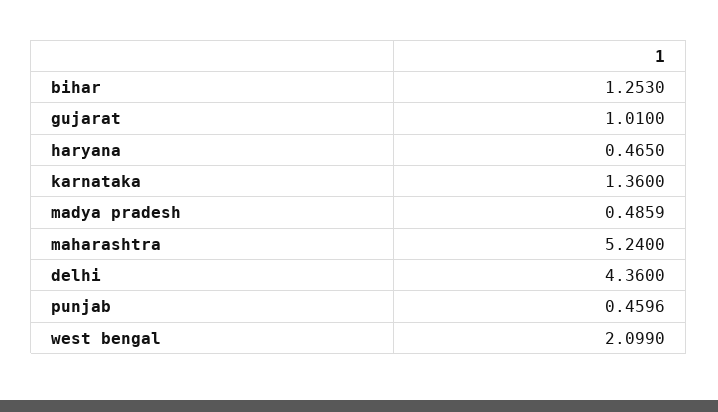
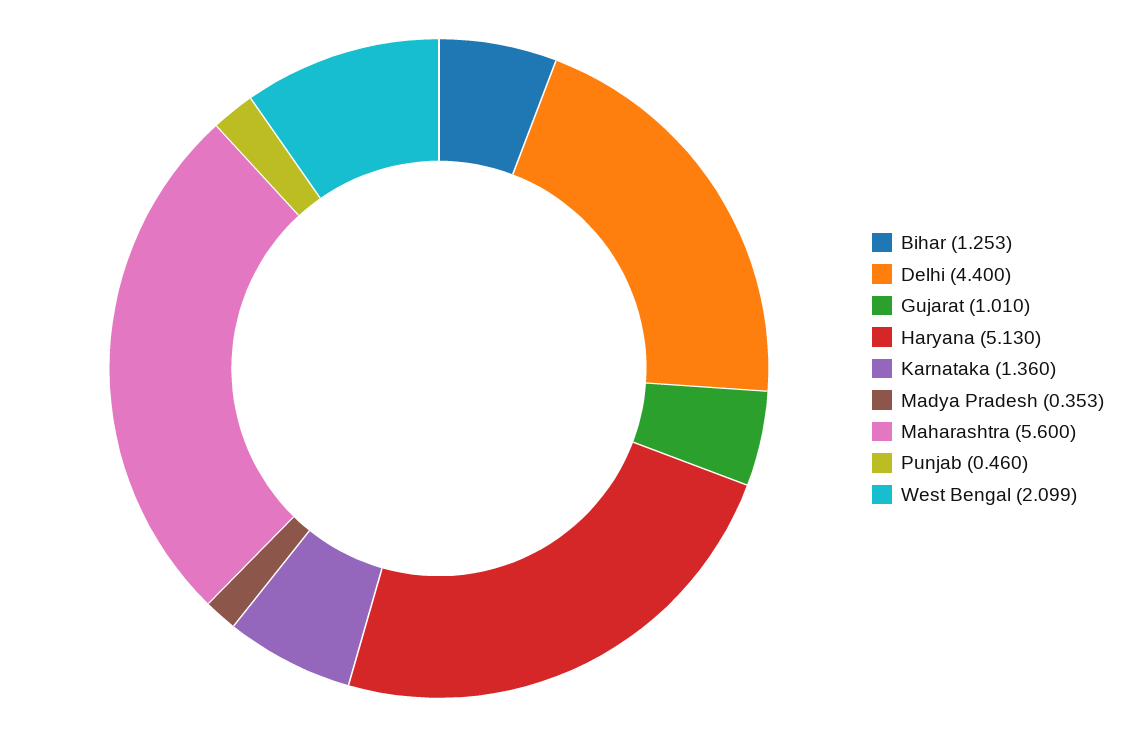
haryana: 0.465 -> 5.13
madya pradesh: 0.4859 -> 0.353
maharashtra: 5.24 -> 5.6
delhi: 4.36 -> 4.4

